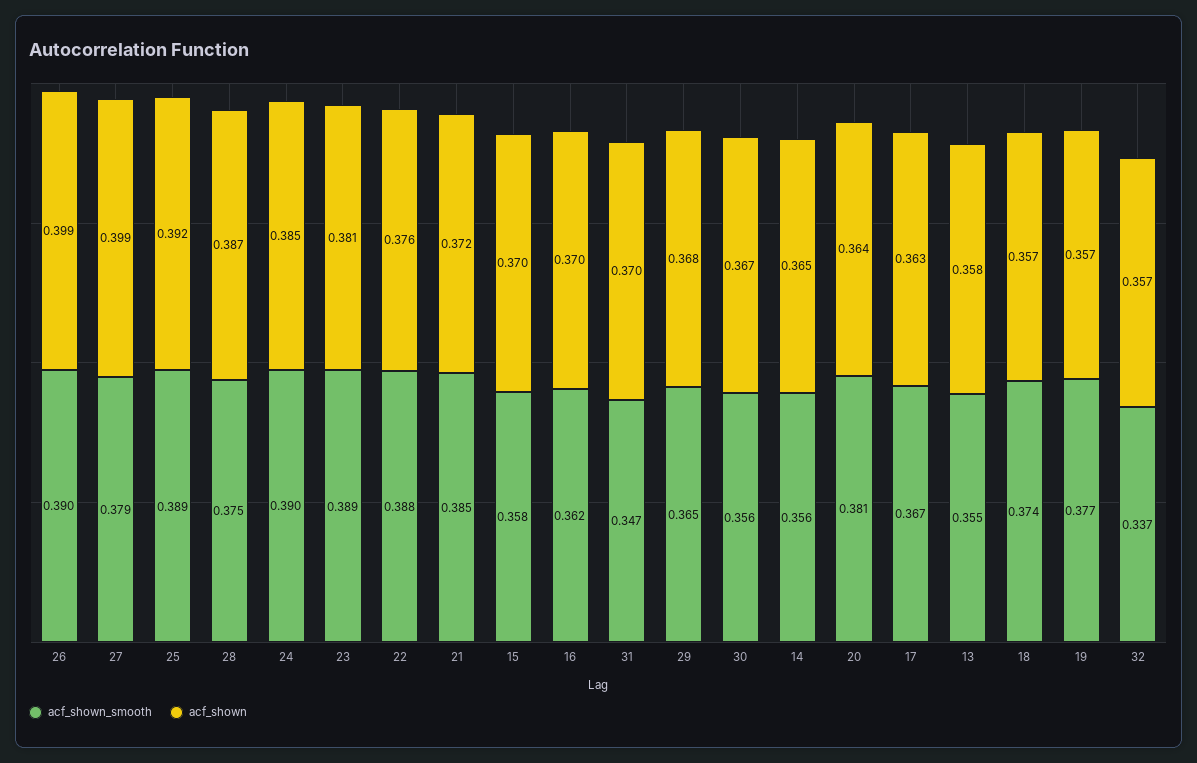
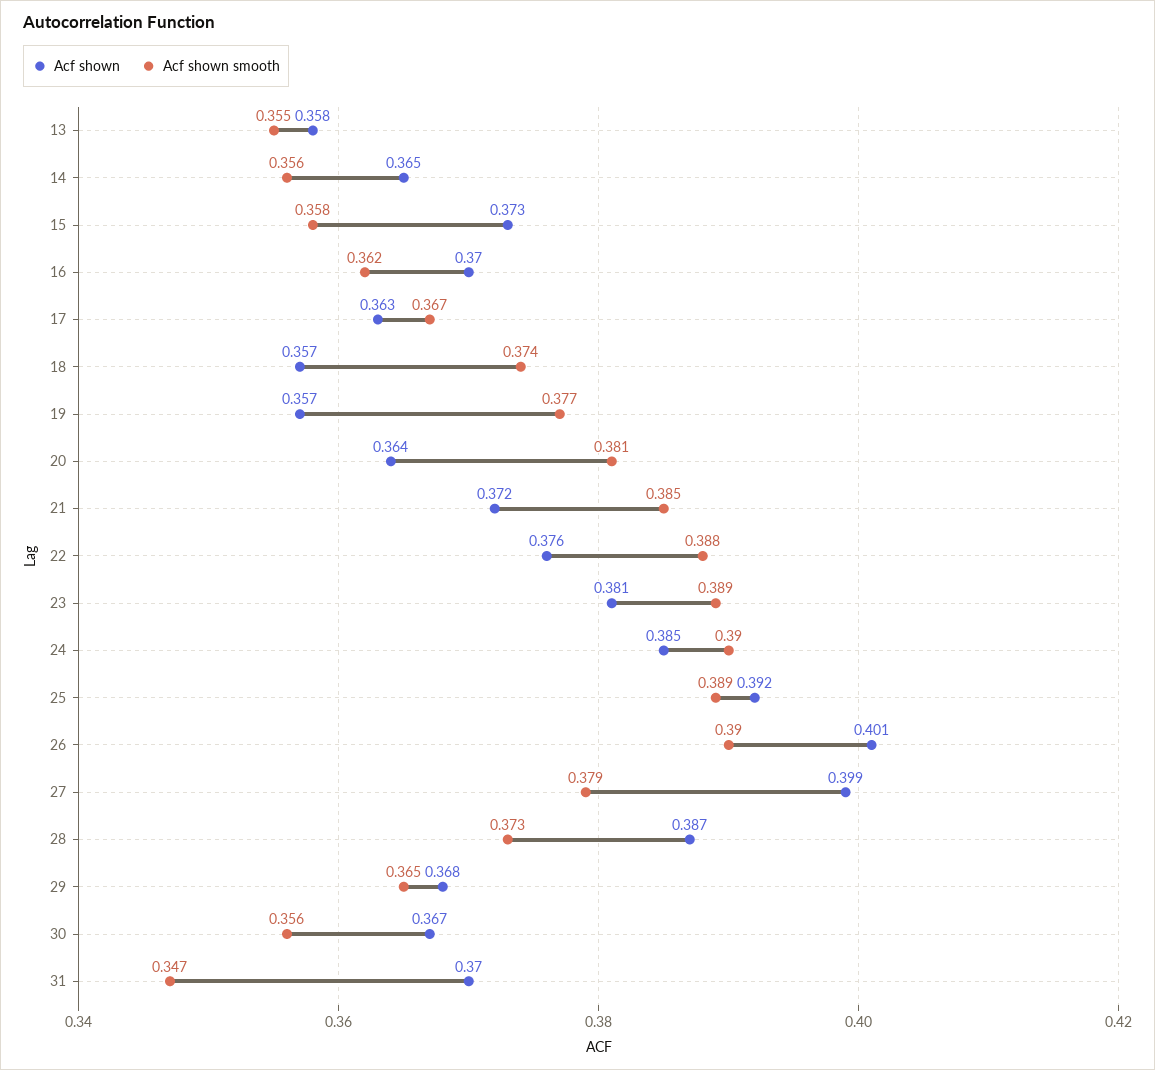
acf_shown, 26: 0.399 -> 0.401
acf_shown_smooth, 28: 0.375 -> 0.373
acf_shown, 15: 0.37 -> 0.373
acf_shown_smooth, 32: 0.337 -> none
acf_shown, 32: 0.357 -> none

